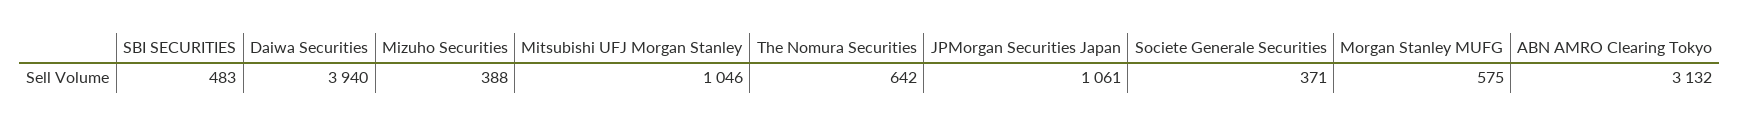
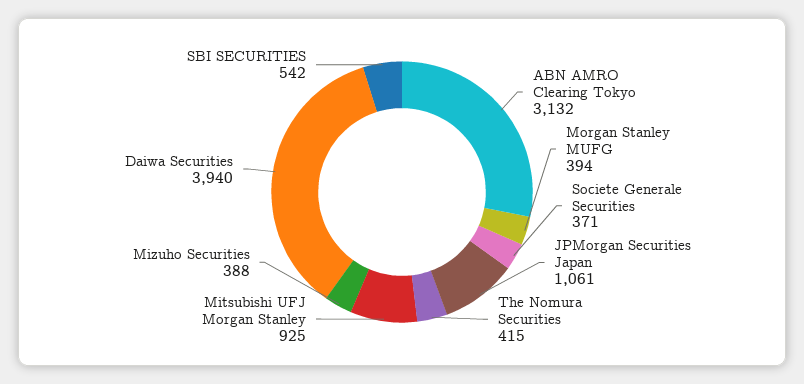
SBI SECURITIES: 483 -> 542
Mitsubishi UFJ Morgan Stanley: 1046 -> 925
The Nomura Securities: 642 -> 415
Morgan Stanley MUFG: 575 -> 394

